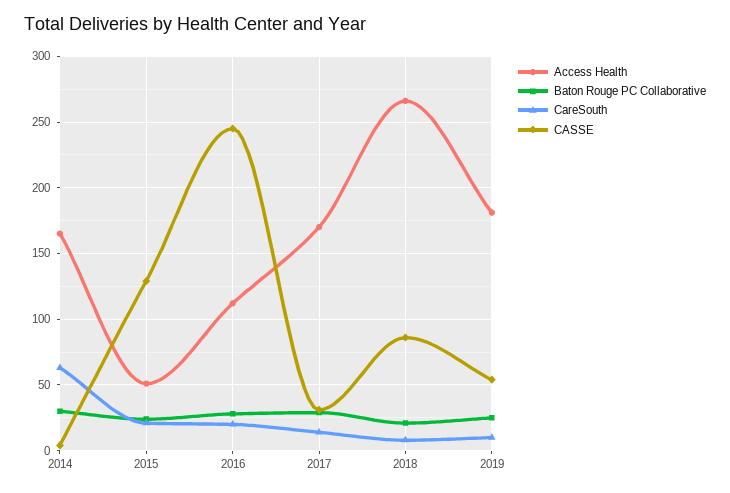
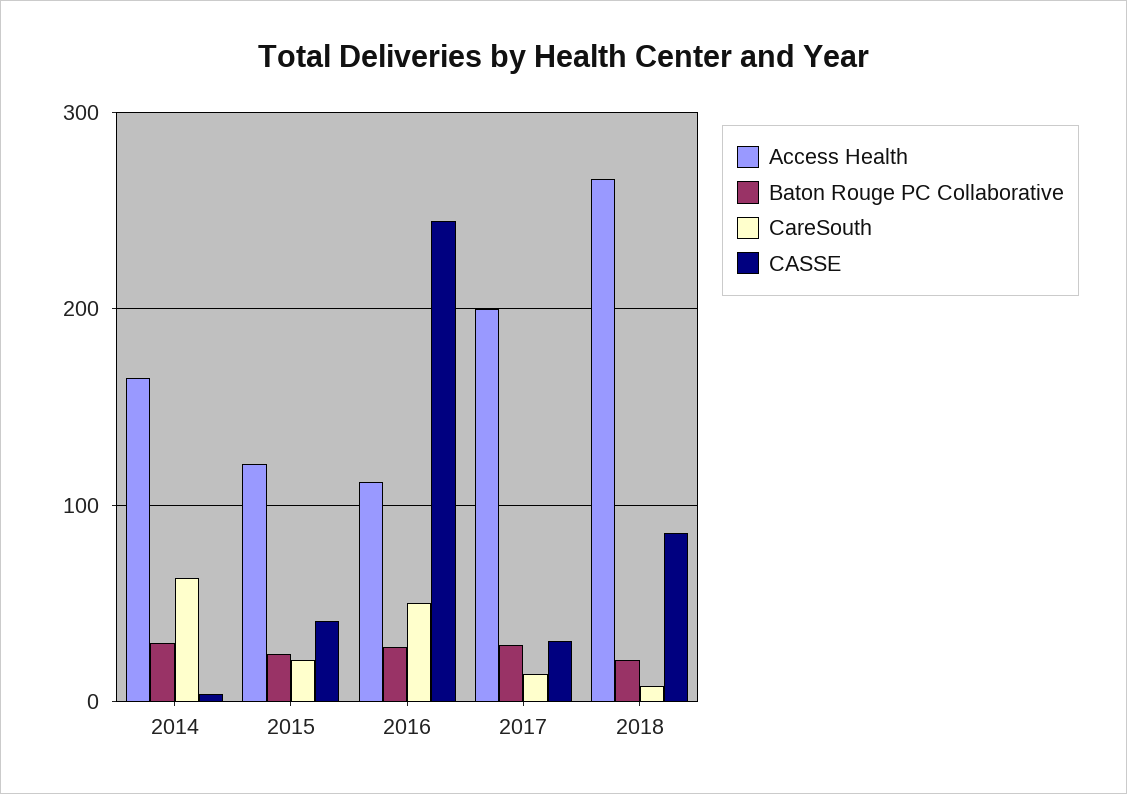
Access Health, 2015: 50 -> 120
CASSE, 2015: 130 -> 40
CareSouth, 2016: 20 -> 50
Access Health, 2017: 170 -> 200
Access Health, 2019: 180 -> none
Baton Rouge PC Collaborative, 2019: 25 -> none
CareSouth, 2019: 10 -> none
CASSE, 2019: 55 -> none

